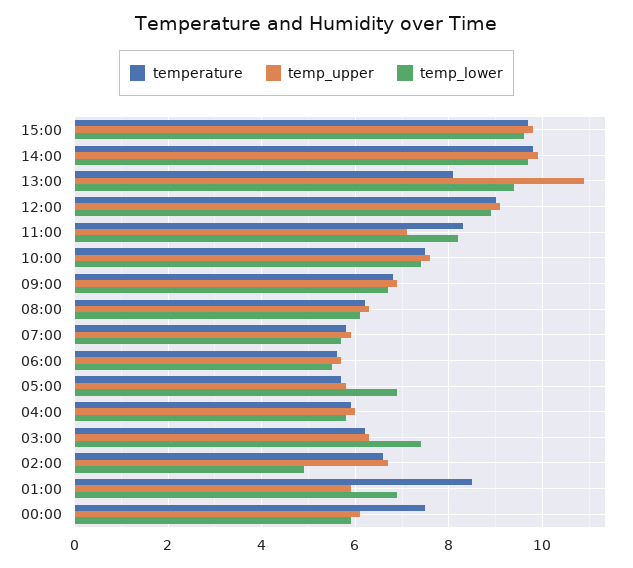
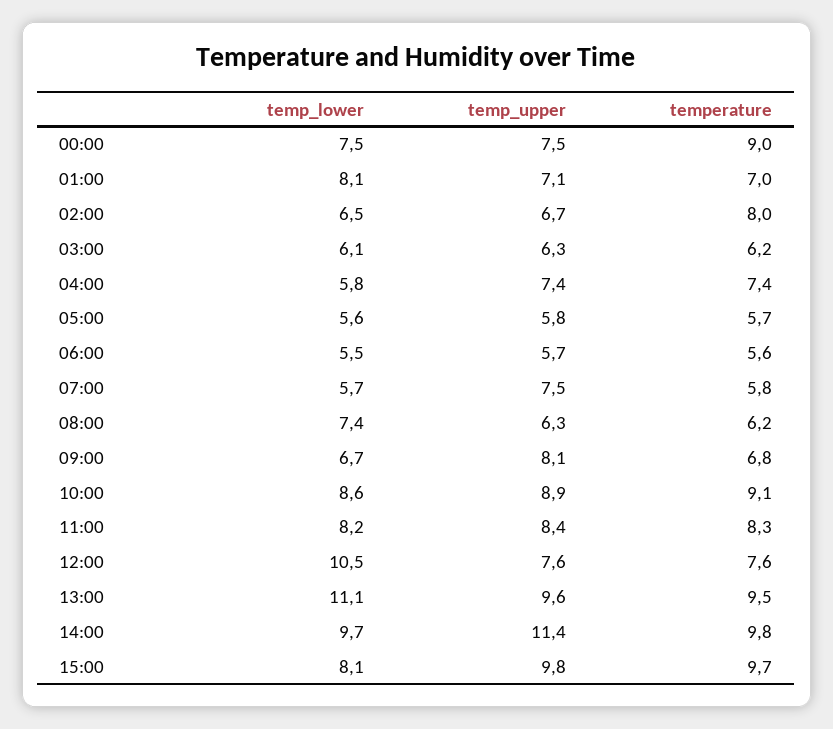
temp_lower, 15:00: 9.5 -> 8.1
temp_upper, 14:00: 10 -> 11.4
temperature, 13:00: 8 -> 9.5
temp_upper, 13:00: 11 -> 9.6
temp_lower, 13:00: 9.5 -> 11.1
temperature, 12:00: 9 -> 7.6
temp_upper, 12:00: 9 -> 7.6
temp_lower, 12:00: 9 -> 10.5
temp_upper, 11:00: 7 -> 8.4
temperature, 10:00: 7.5 -> 9.1
temp_upper, 10:00: 7.5 -> 8.9
temp_lower, 10:00: 7.5 -> 8.6
temp_upper, 09:00: 7 -> 8.1
temp_lower, 08:00: 6 -> 7.4
temp_upper, 07:00: 6 -> 7.5
temp_lower, 05:00: 7 -> 5.6
temperature, 04:00: 6 -> 7.4
temp_upper, 04:00: 6 -> 7.4
temp_lower, 03:00: 7.5 -> 6.1
temperature, 02:00: 6.5 -> 8
temp_lower, 02:00: 5 -> 6.5
temperature, 01:00: 8.5 -> 7
temp_upper, 01:00: 6 -> 7.1
temp_lower, 01:00: 7 -> 8.1
temperature, 00:00: 7.5 -> 9
temp_upper, 00:00: 6 -> 7.5
temp_lower, 00:00: 6 -> 7.5

